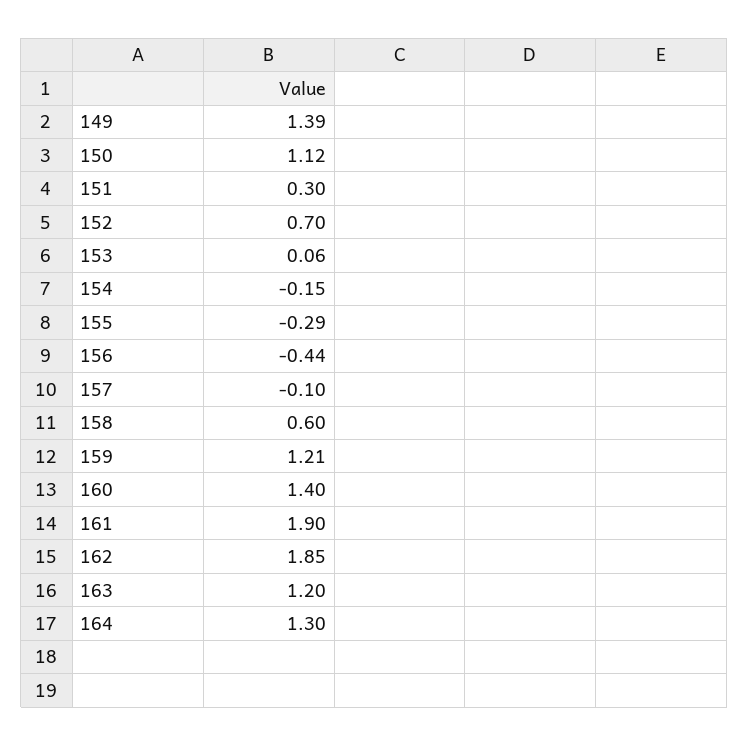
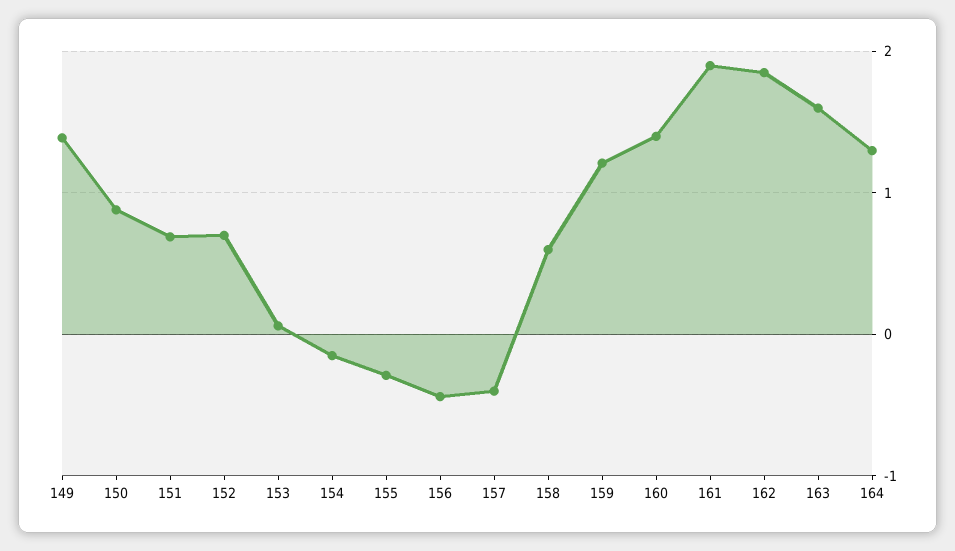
150: 1.12 -> 0.9
151: 0.3 -> 0.7
157: -0.1 -> -0.4
163: 1.2 -> 1.6

